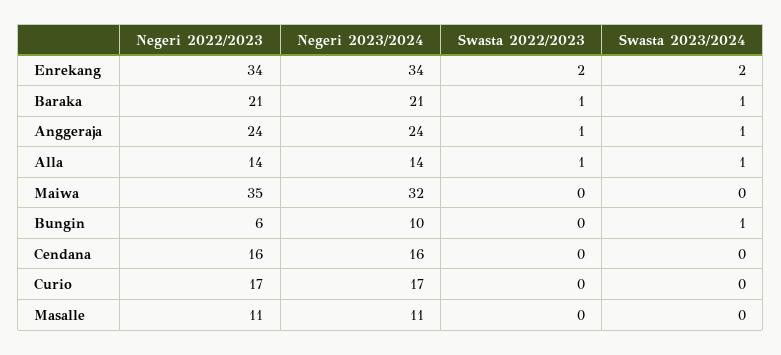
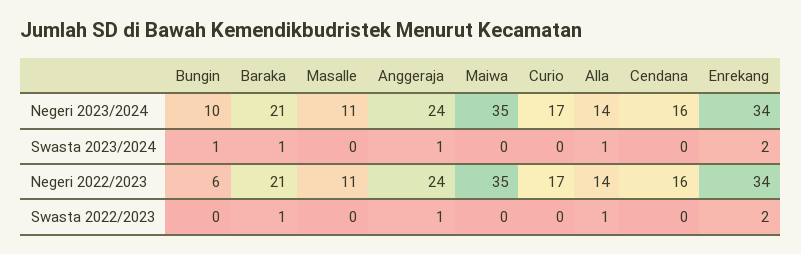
Negeri 2023/2024, Maiwa: 32 -> 35

